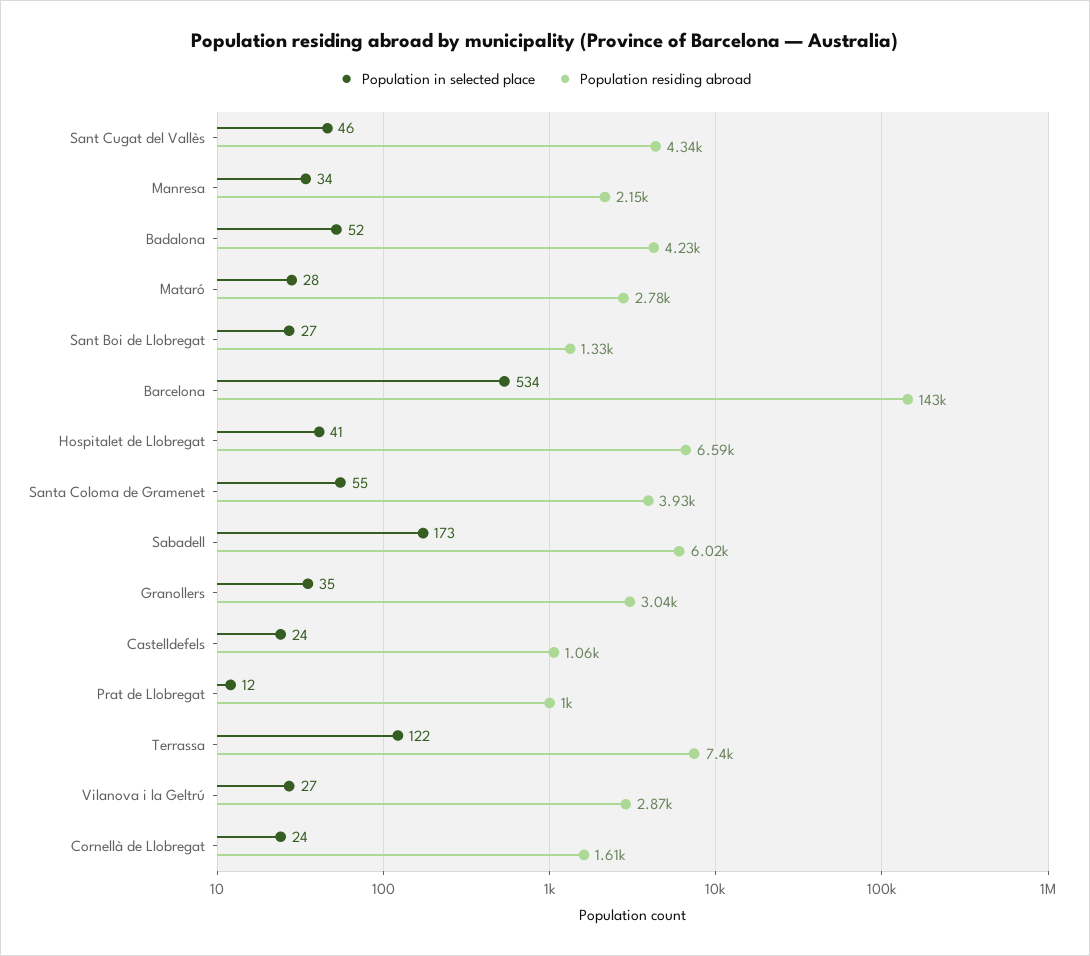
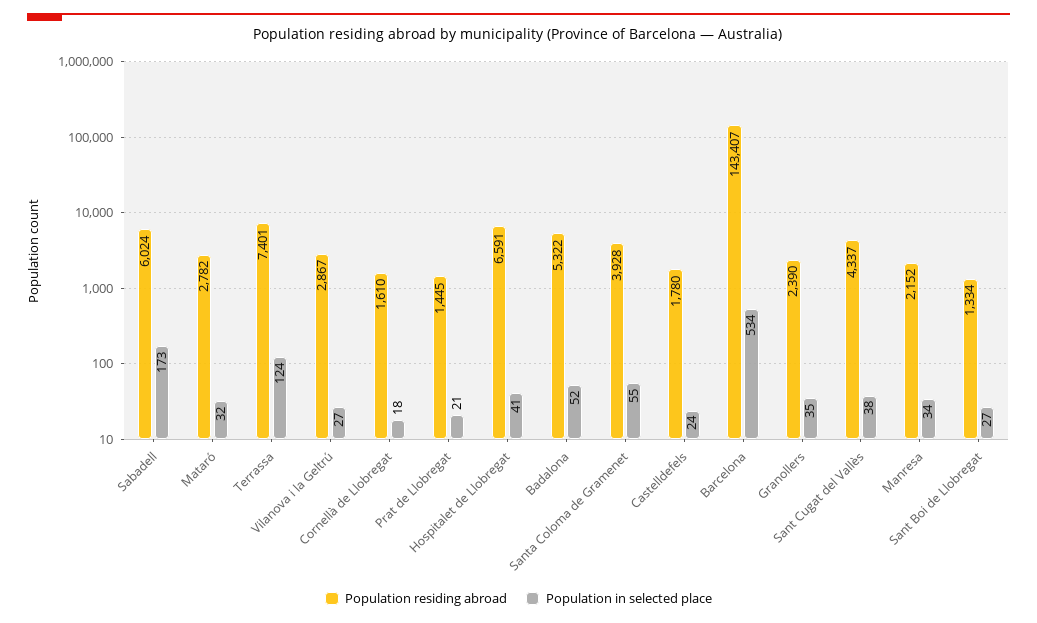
Population in selected place, Sant Cugat del Vallès: 46 -> 38
Population residing abroad, Badalona: 4230 -> 5322
Population in selected place, Mataró: 28 -> 32
Population residing abroad, Granollers: 3040 -> 2390
Population residing abroad, Castelldefels: 1060 -> 1780
Population in selected place, Prat de Llobregat: 12 -> 21
Population residing abroad, Prat de Llobregat: 1000 -> 1445
Population in selected place, Terrassa: 122 -> 124
Population in selected place, Cornellà de Llobregat: 24 -> 18

